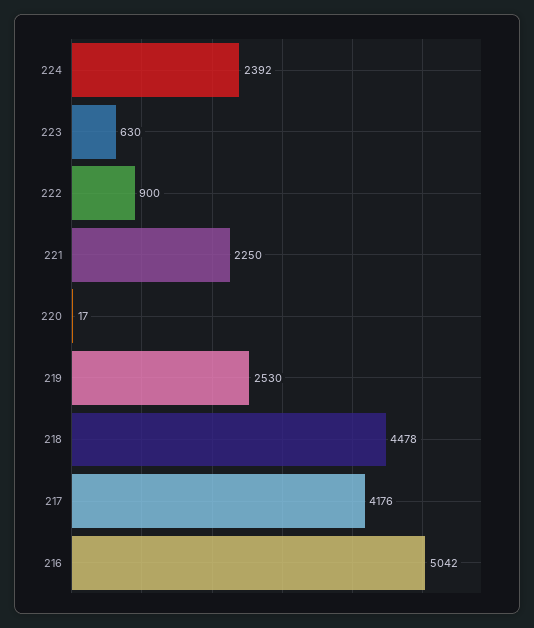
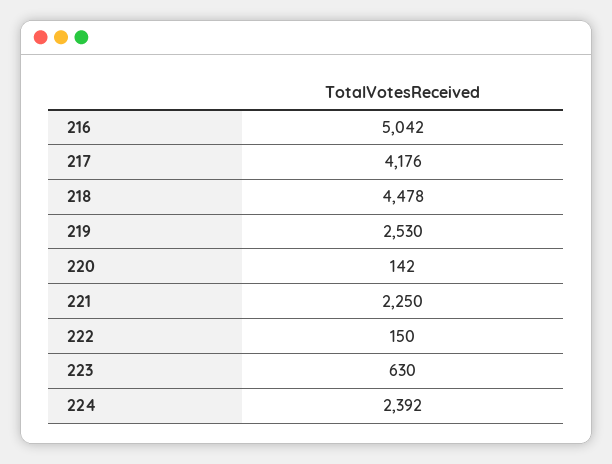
222: 900 -> 150
220: 17 -> 142

